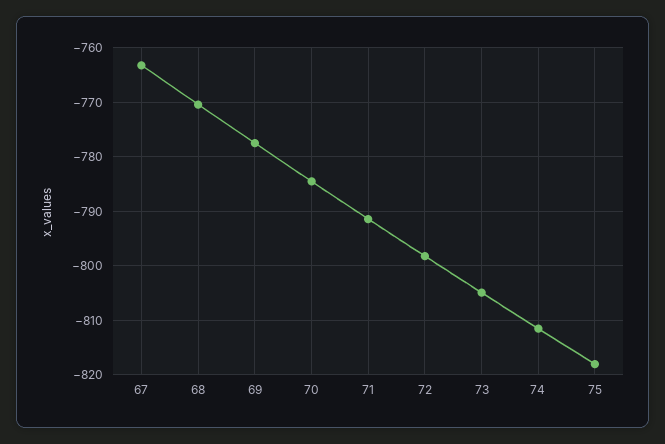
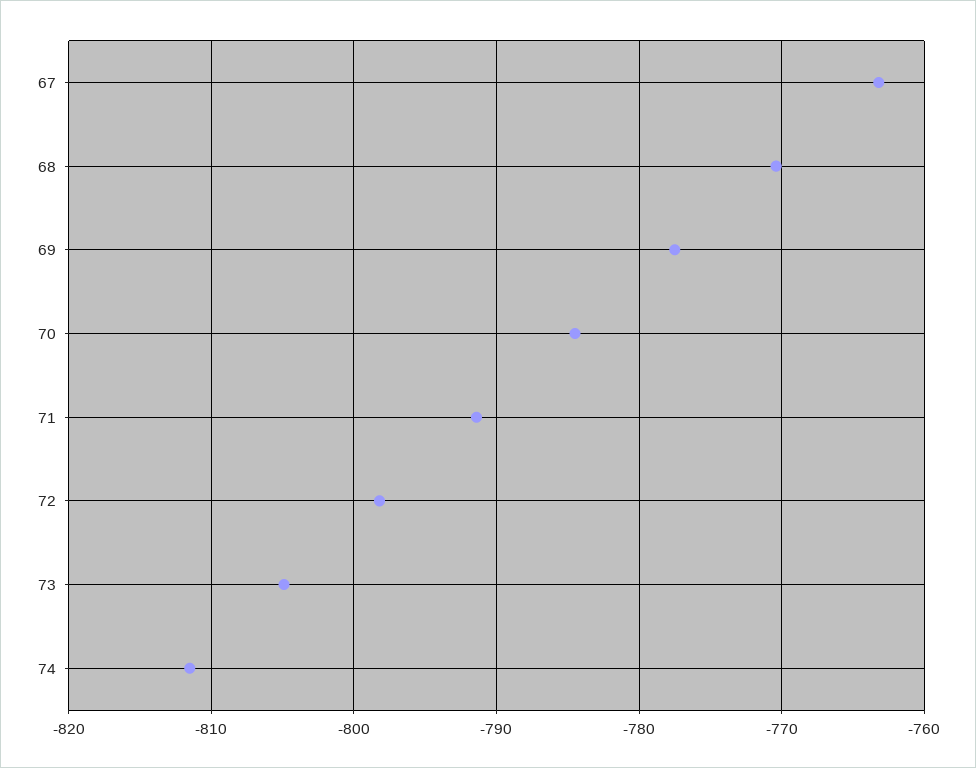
75: -818 -> none

